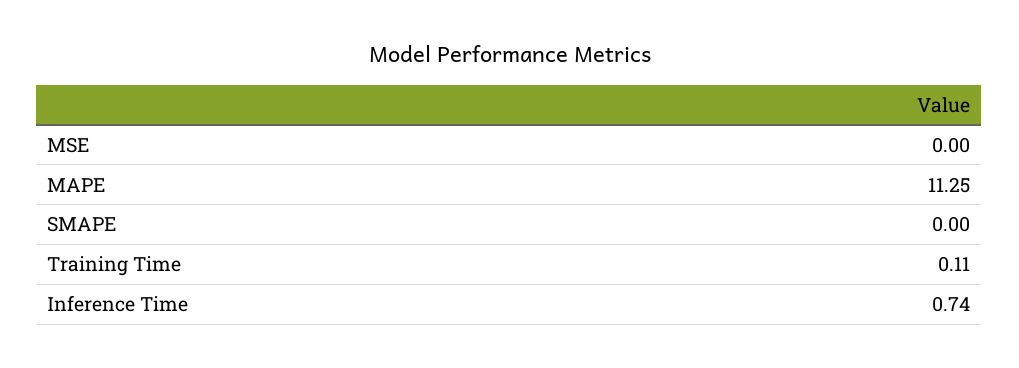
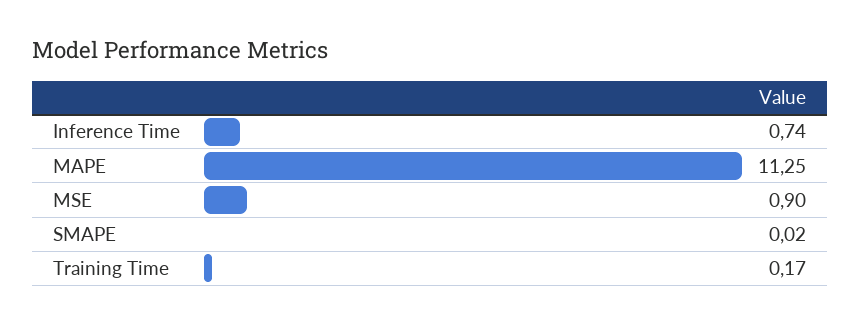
MSE: 0 -> 0.9
SMAPE: 0 -> 0.02
Training Time: 0.11 -> 0.17

